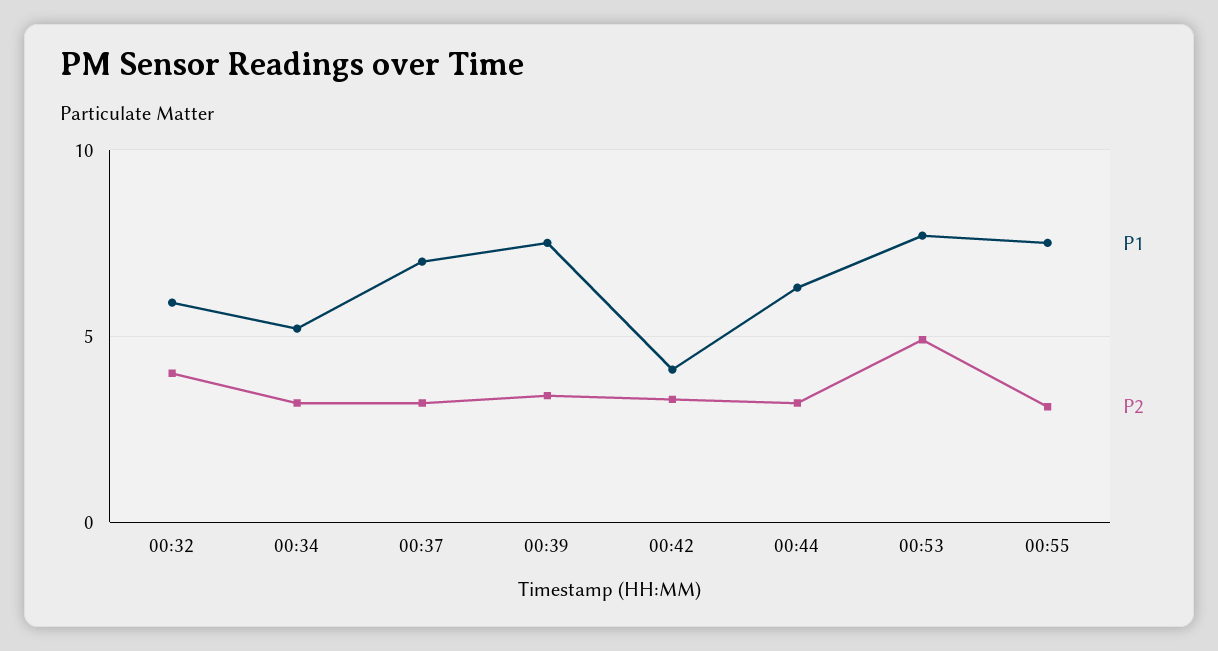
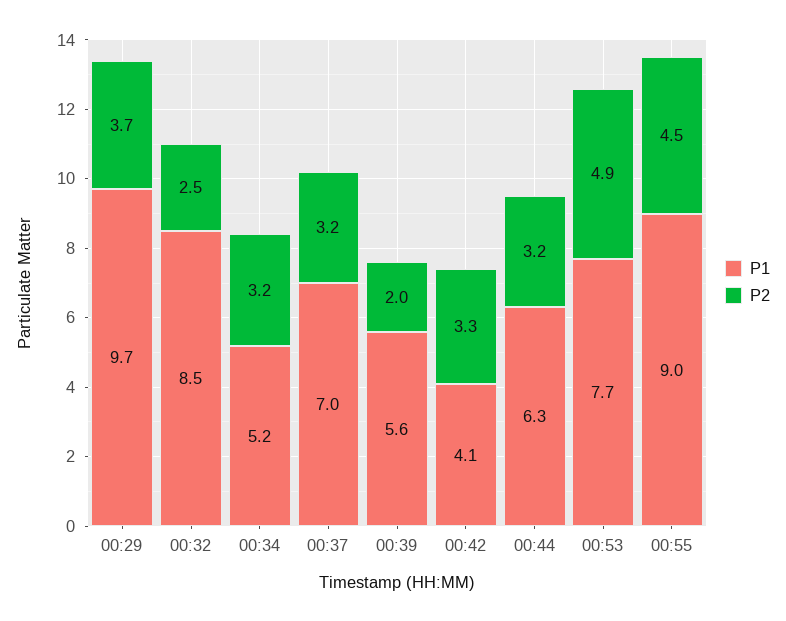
P1, 00:32: 6 -> 8.5
P2, 00:32: 4 -> 2.5
P1, 00:39: 7.5 -> 5.6
P2, 00:39: 3.5 -> 2
P1, 00:55: 7.5 -> 9
P2, 00:55: 3 -> 4.5
P1, 00:29: none -> 9.7
P2, 00:29: none -> 3.7

